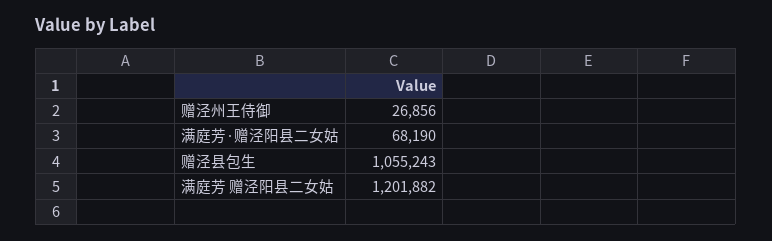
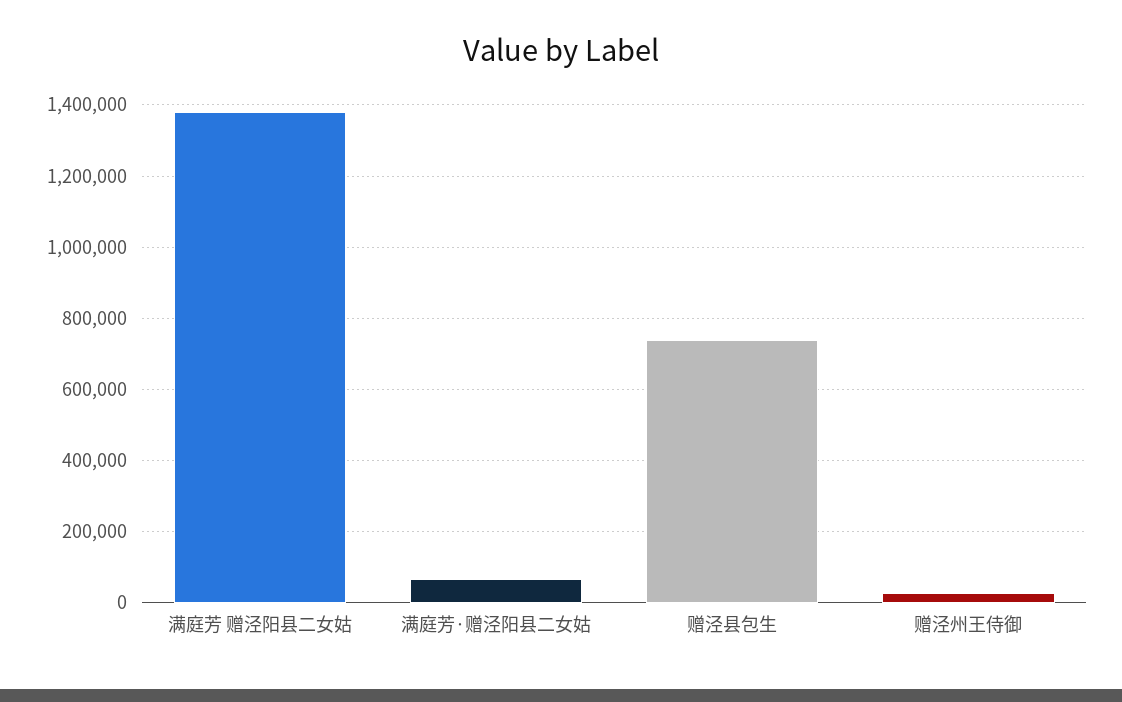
赠泾县包生: 1055243 -> 740000
满庭芳 赠泾阳县二女姑: 1201882 -> 1380000

